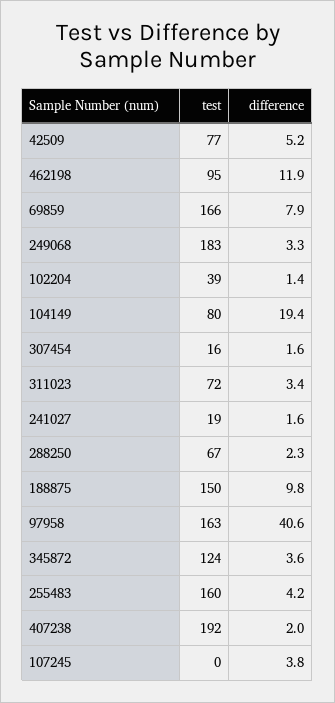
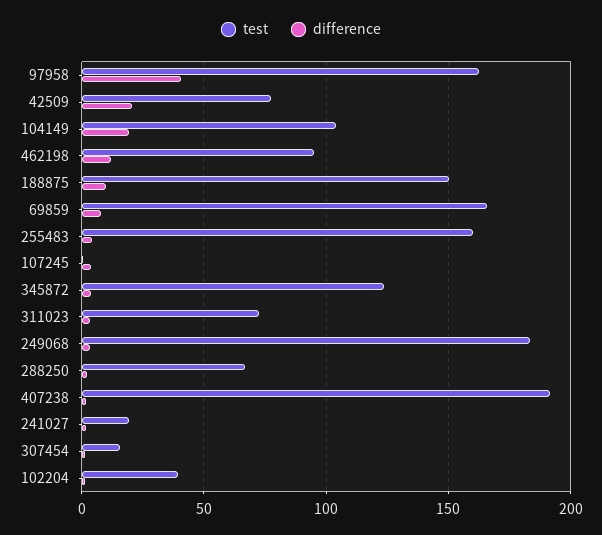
difference, 42509: 5.2 -> 20
test, 104149: 80 -> 105

